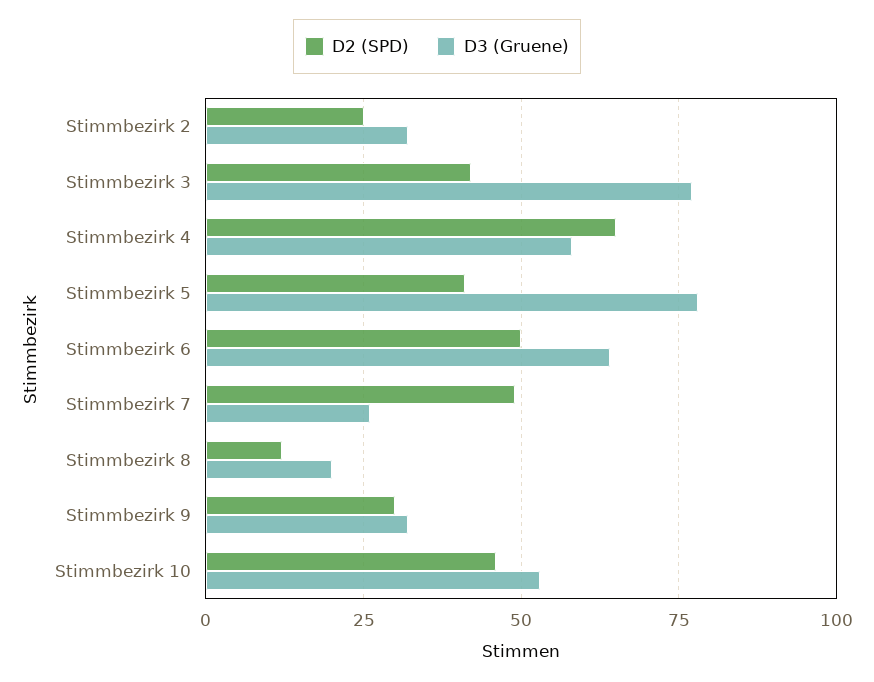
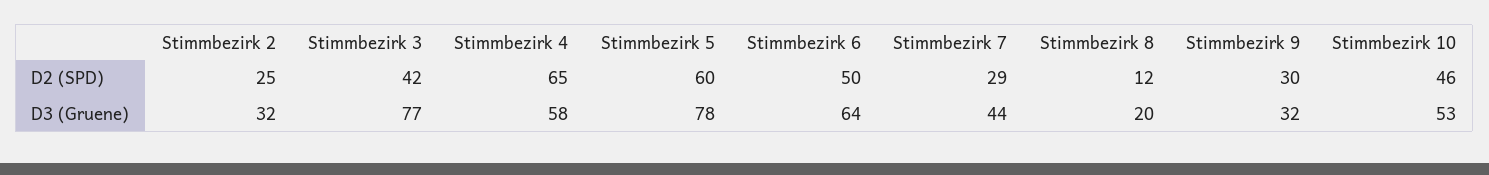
D2 (SPD), Stimmbezirk 5: 40 -> 60
D2 (SPD), Stimmbezirk 7: 50 -> 29
D3 (Gruene), Stimmbezirk 7: 25 -> 44

